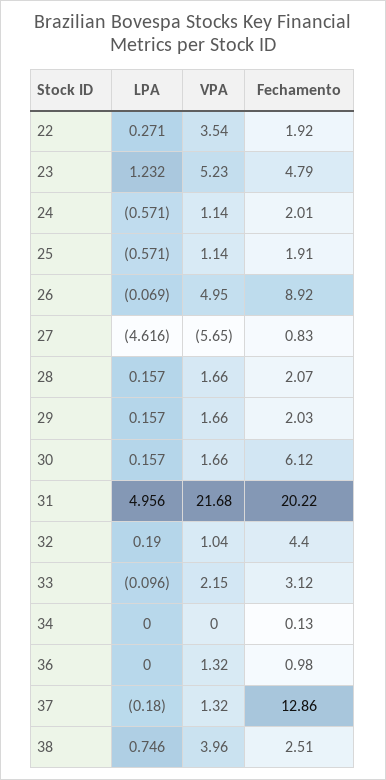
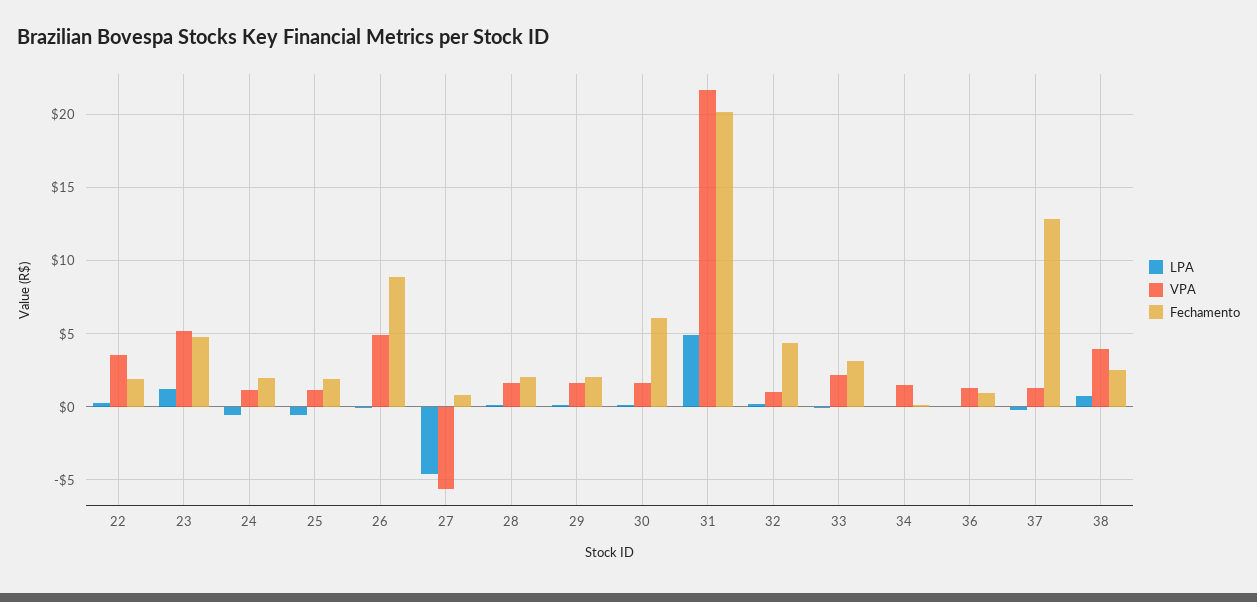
VPA, 34: 0 -> 1.5

